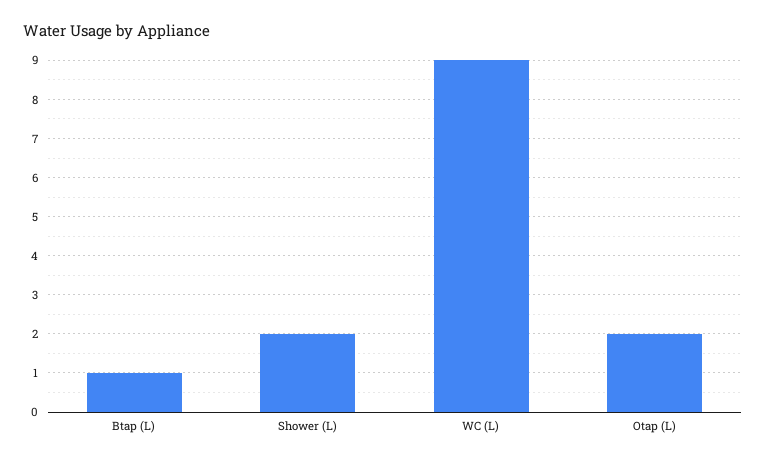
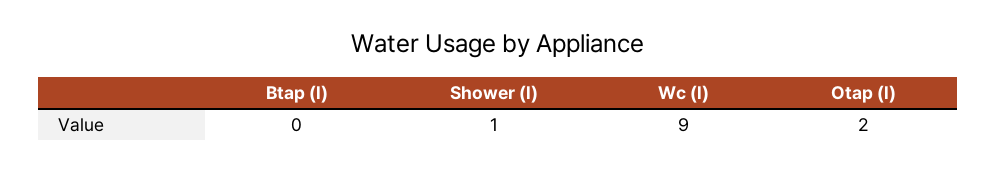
Btap (L): 1 -> 0
Shower (L): 2 -> 1

